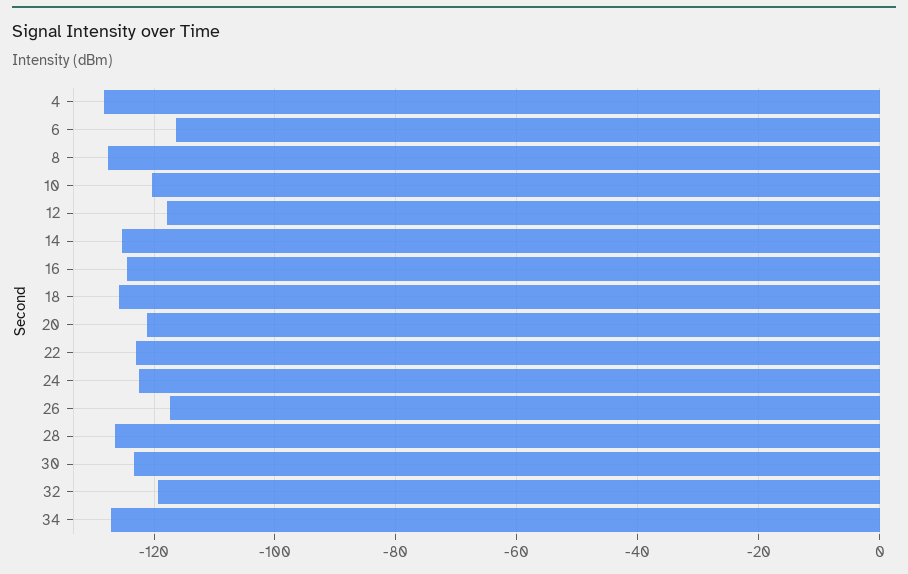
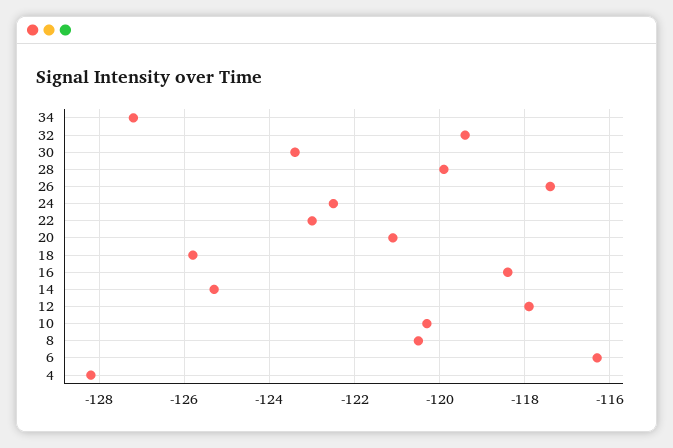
8: -128 -> -120.5
16: -124 -> -118.5
28: -126 -> -120

